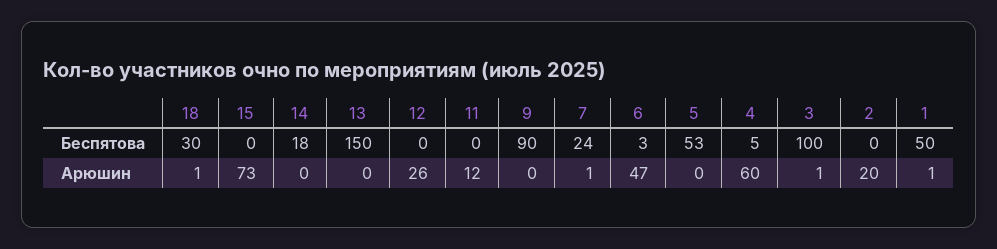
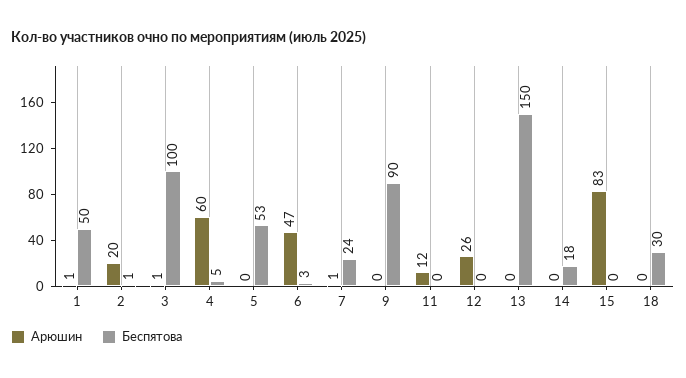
Беспятова, 2: 0 -> 1
Арюшин, 18: 1 -> 0
Арюшин, 15: 73 -> 83

